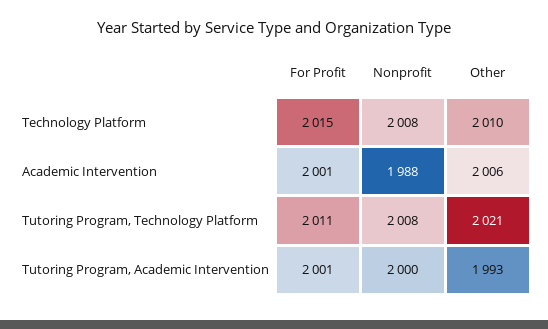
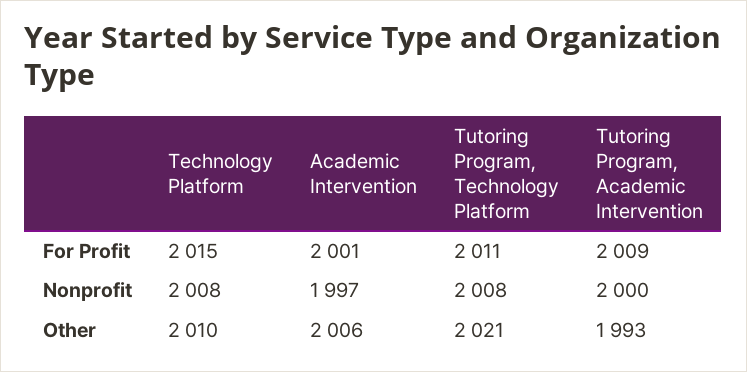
Nonprofit, Academic Intervention: 1988 -> 1997
For Profit, Tutoring Program, Academic Intervention: 2001 -> 2009

